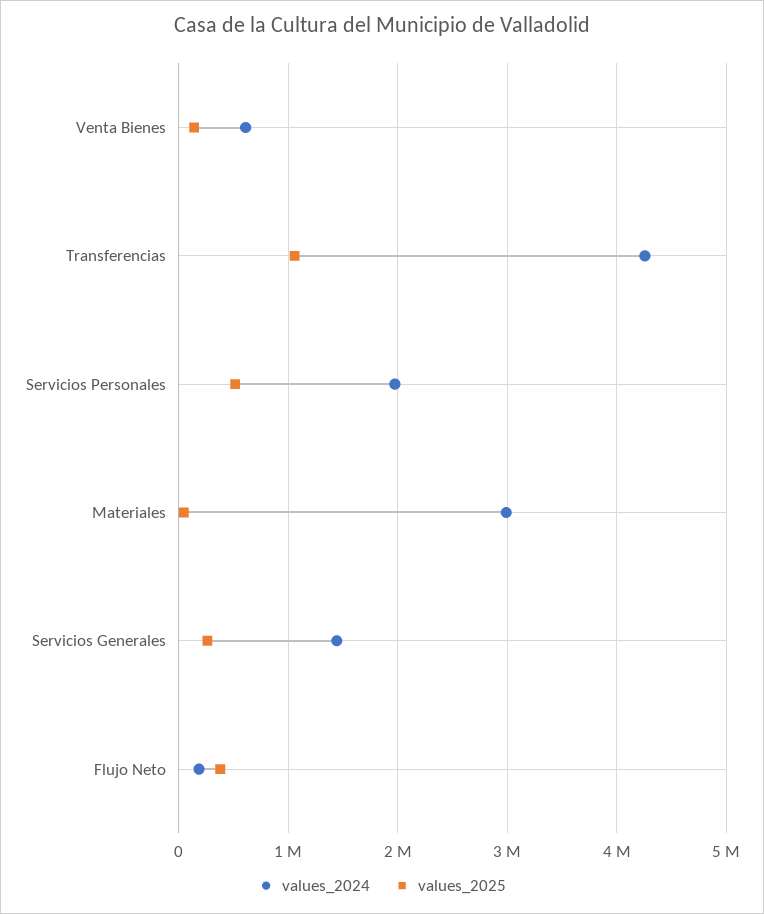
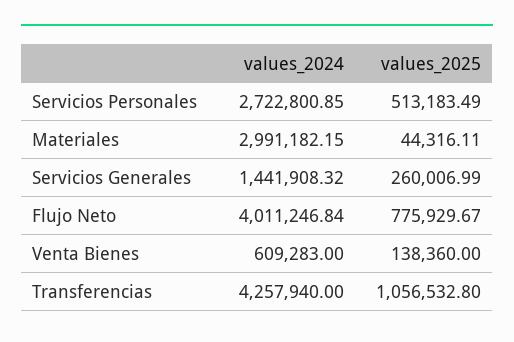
values_2024, Servicios Personales: 2000000 -> 2722800.85
values_2024, Flujo Neto: 200000 -> 4011246.84
values_2025, Flujo Neto: 400000 -> 775929.67

